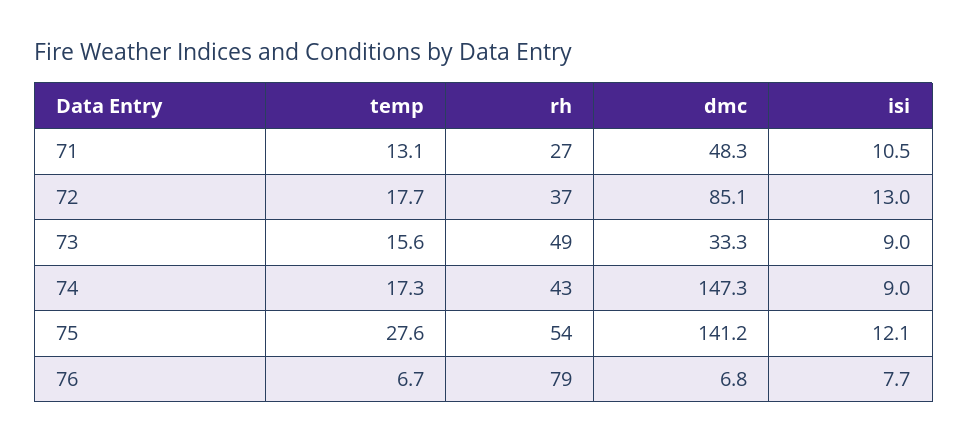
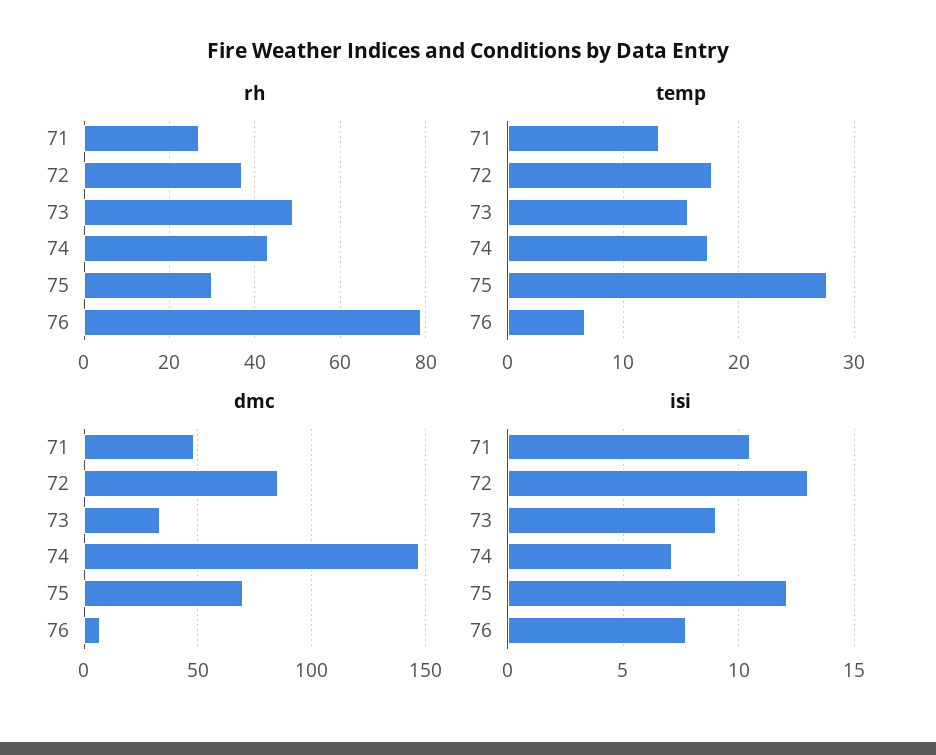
isi, 74: 9 -> 7
rh, 75: 54 -> 30
dmc, 75: 141.2 -> 70

